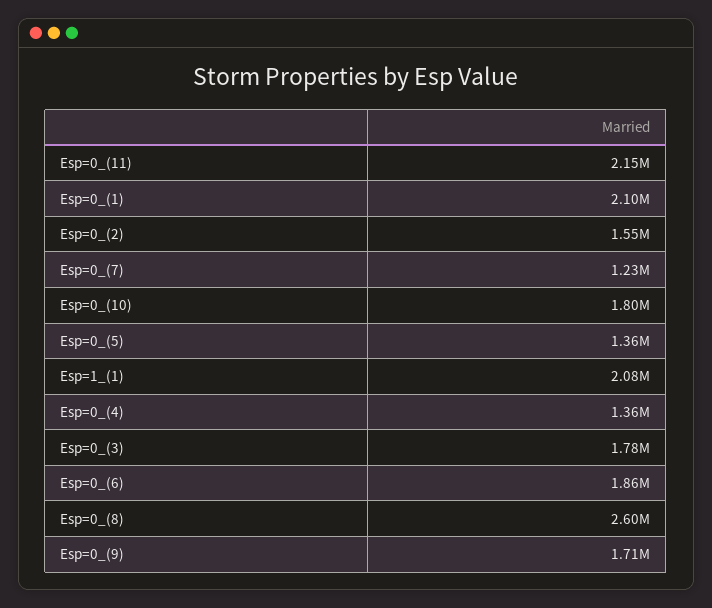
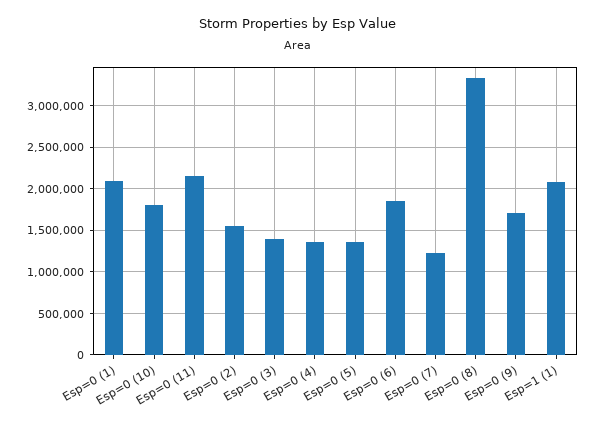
Esp=0_(3): 1780000 -> 1400000
Esp=0_(8): 2600000 -> 3300000

